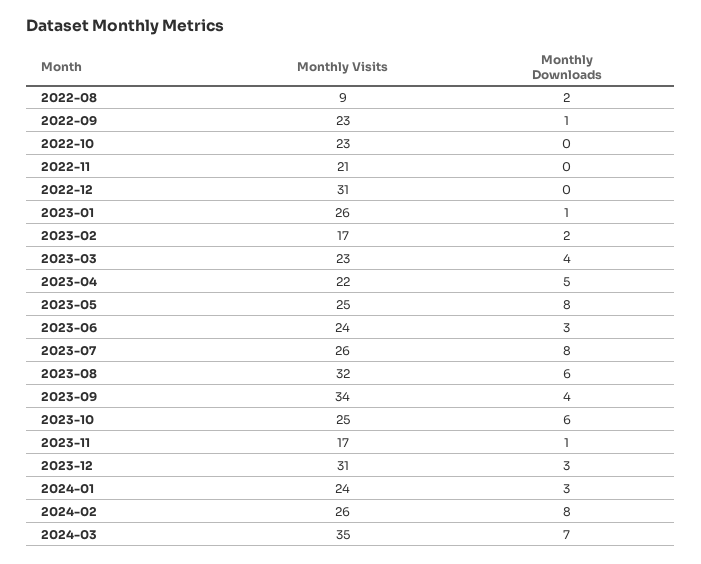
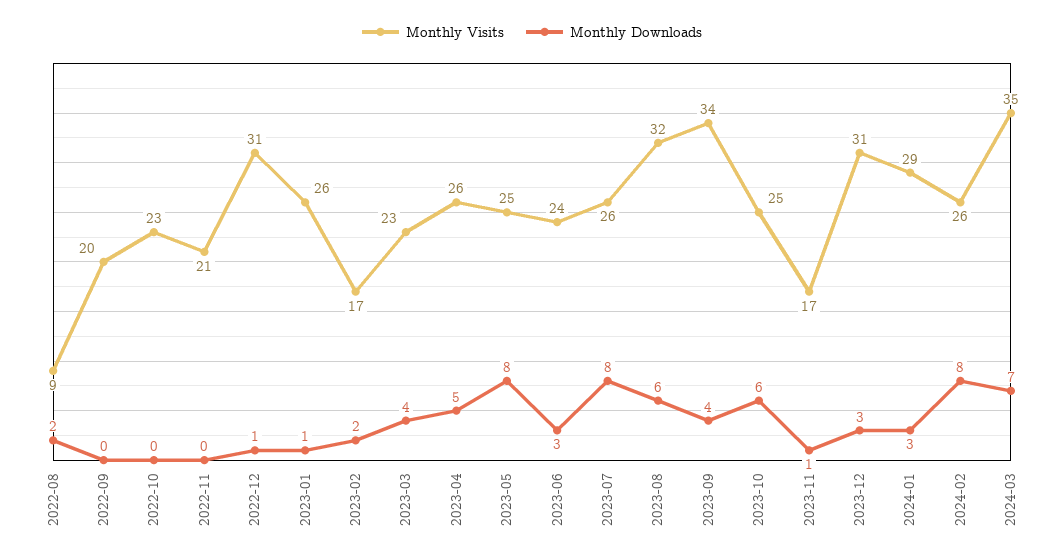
Monthly Visits, 2022-09: 23 -> 20
Monthly Downloads, 2022-09: 1 -> 0
Monthly Downloads, 2022-12: 0 -> 1
Monthly Visits, 2023-04: 22 -> 26
Monthly Visits, 2024-01: 24 -> 29

